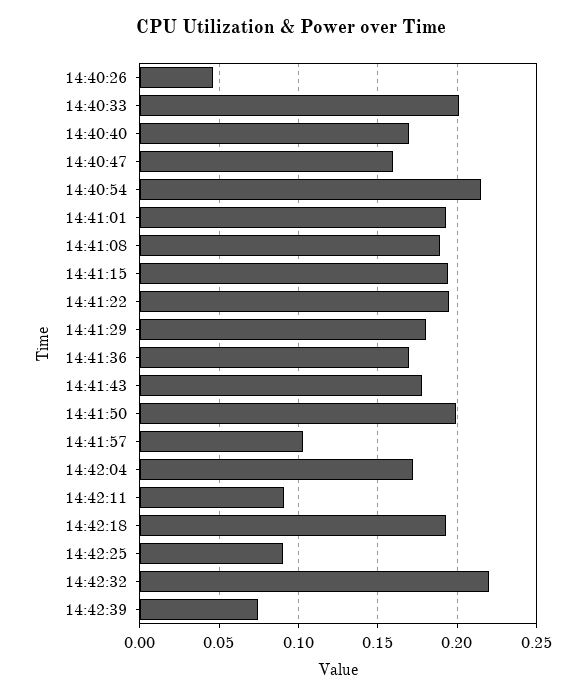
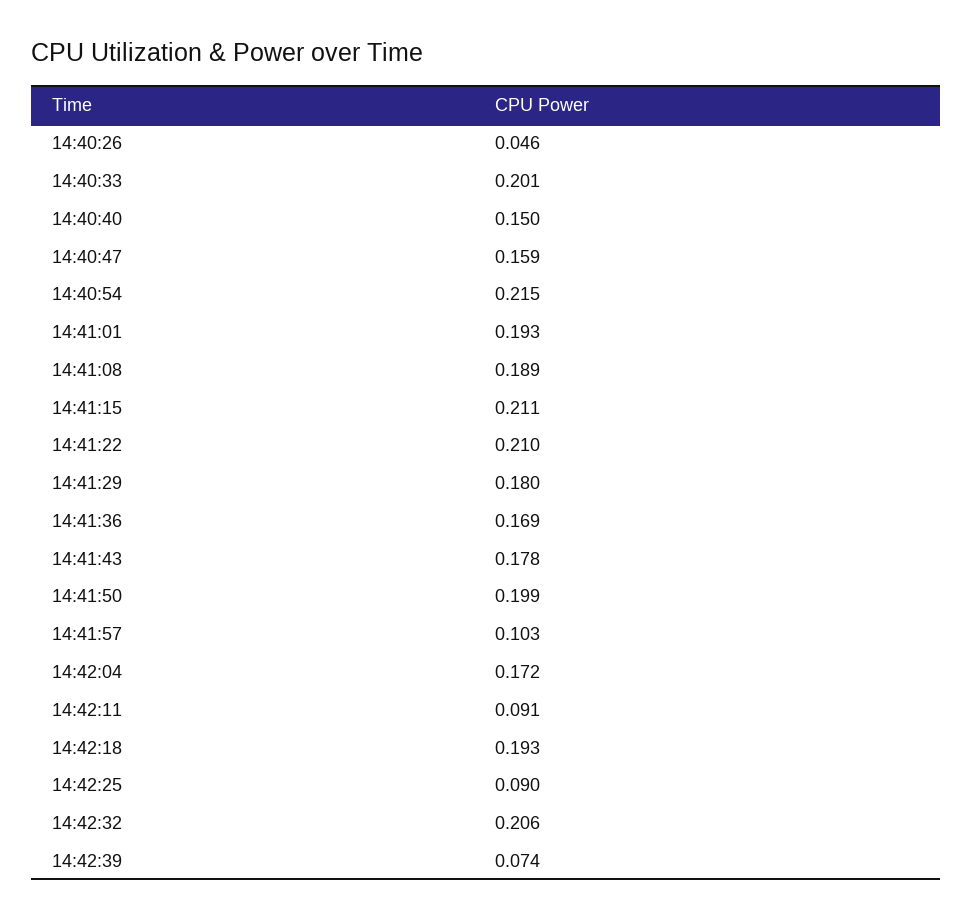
14:40:40: 0.17 -> 0.15
14:41:15: 0.195 -> 0.211
14:41:22: 0.195 -> 0.21
14:42:32: 0.22 -> 0.206

